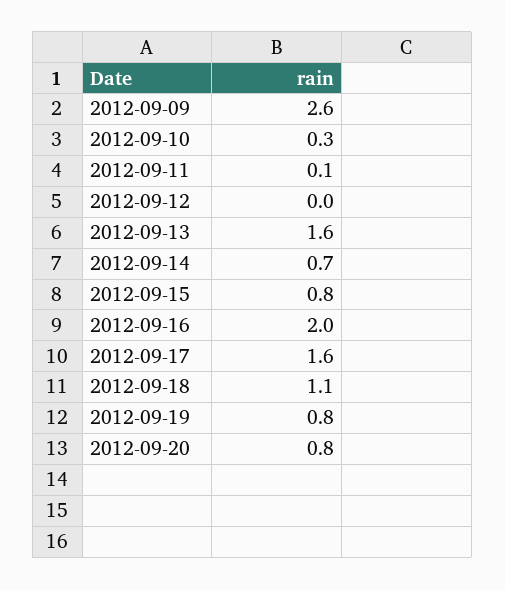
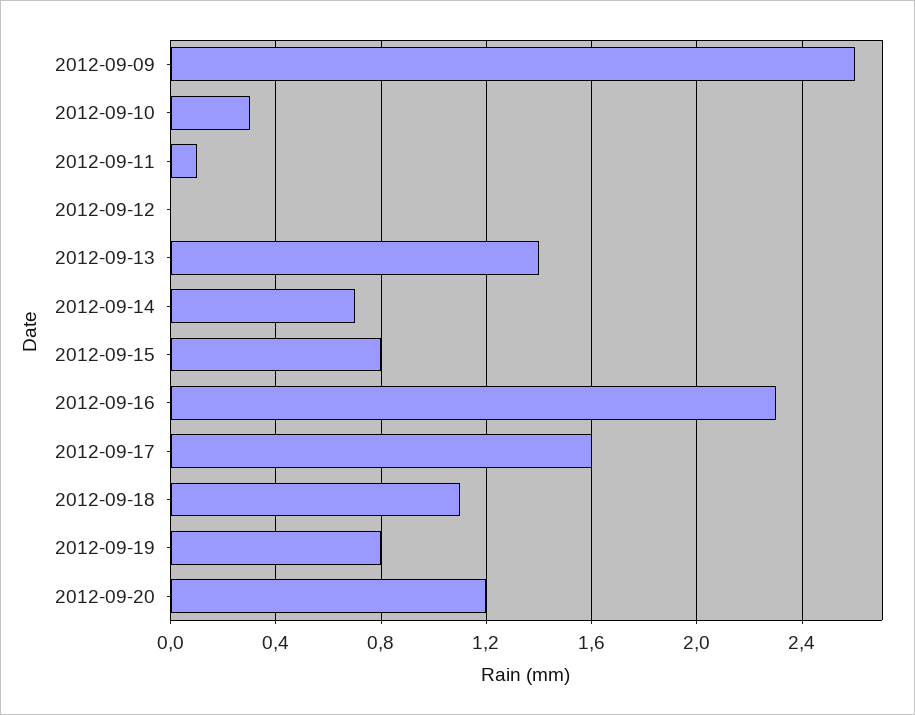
2012-09-13: 1.6 -> 1.4
2012-09-16: 2 -> 2.3
2012-09-20: 0.8 -> 1.2

